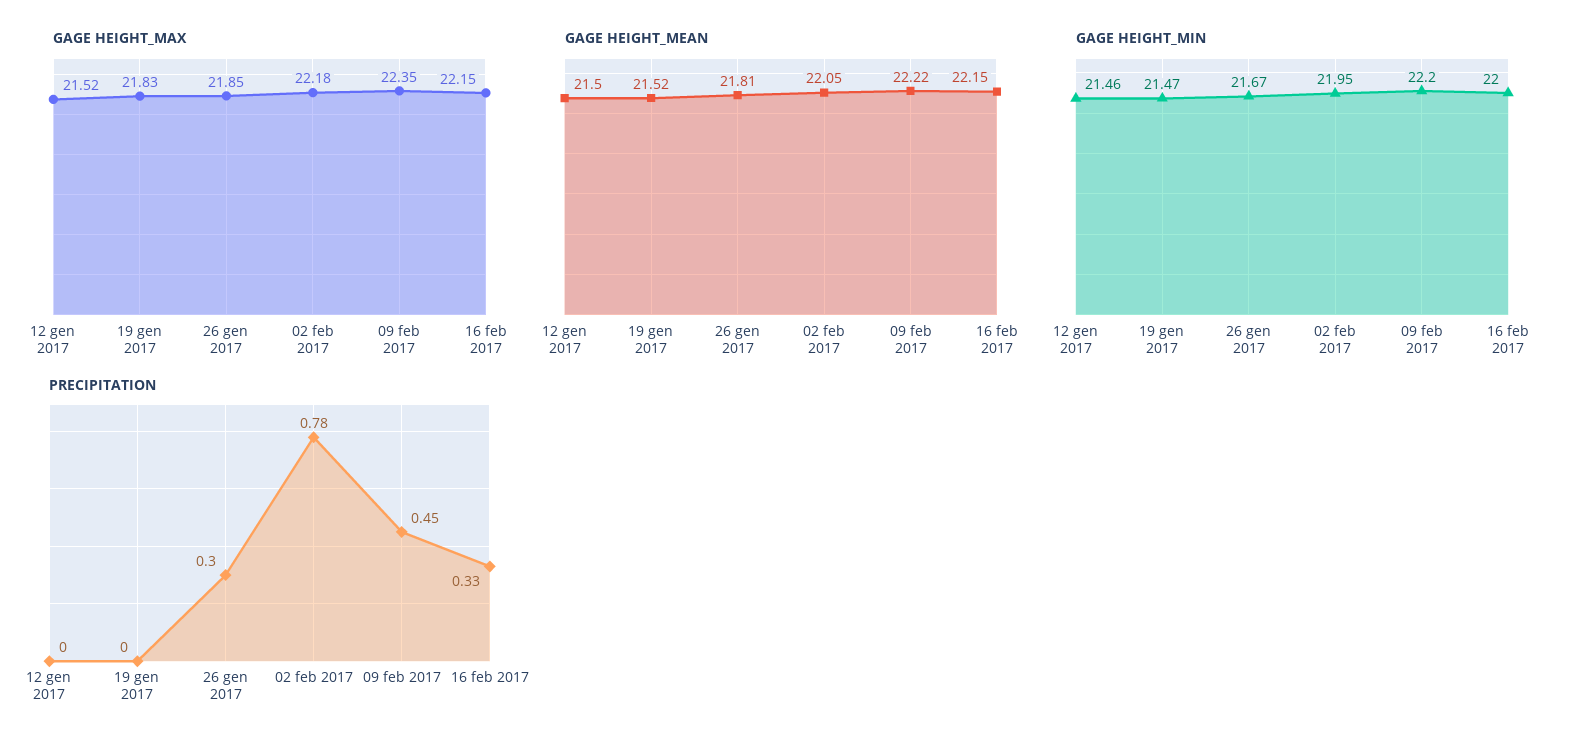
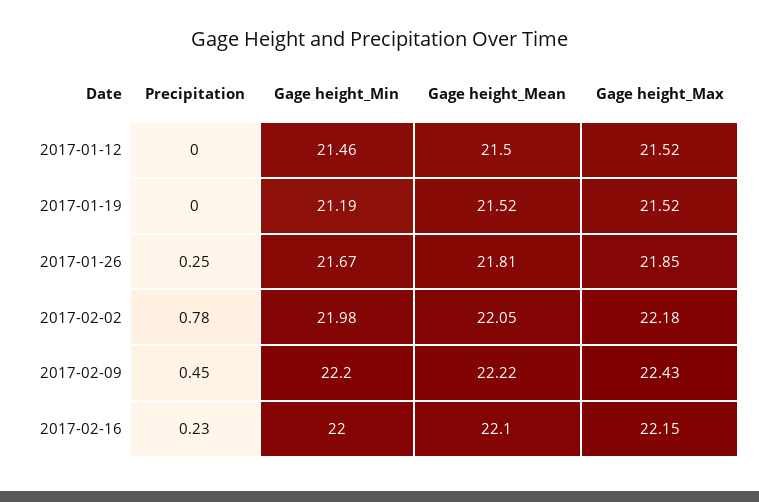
GAGE HEIGHT_MAX, 19 gen 2017: 21.83 -> 21.52
GAGE HEIGHT_MAX, 09 feb 2017: 22.35 -> 22.43
GAGE HEIGHT_MEAN, 16 feb 2017: 22.15 -> 22.1
GAGE HEIGHT_MIN, 19 gen 2017: 21.47 -> 21.19
GAGE HEIGHT_MIN, 02 feb 2017: 21.95 -> 21.98
PRECIPITATION, 26 gen 2017: 0.3 -> 0.25
PRECIPITATION, 16 feb 2017: 0.33 -> 0.23

